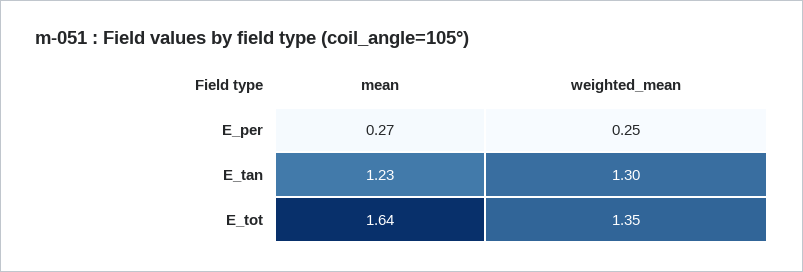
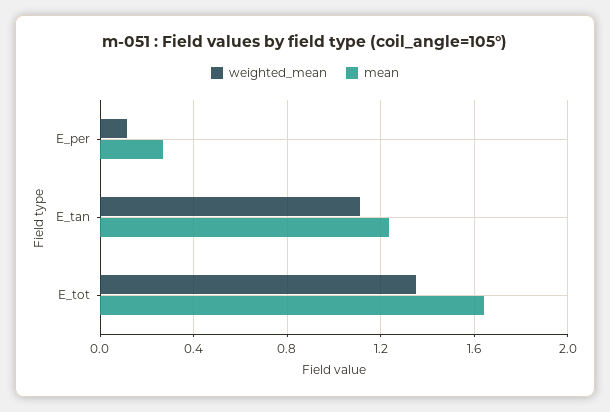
weighted_mean, E_per: 0.25 -> 0.1
weighted_mean, E_tan: 1.3 -> 1.1

